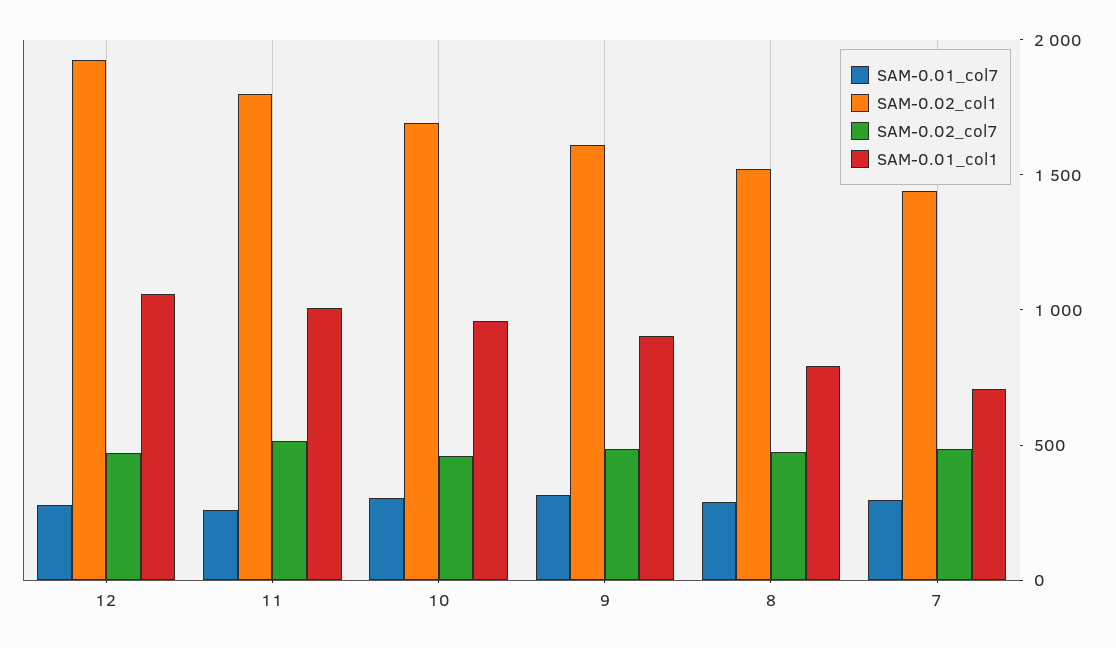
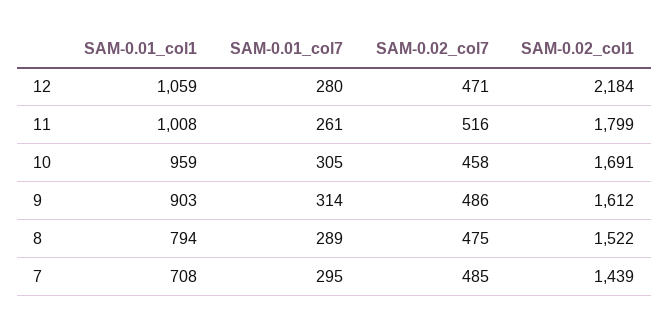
SAM-0.02_col1, 12: 1900 -> 2184

